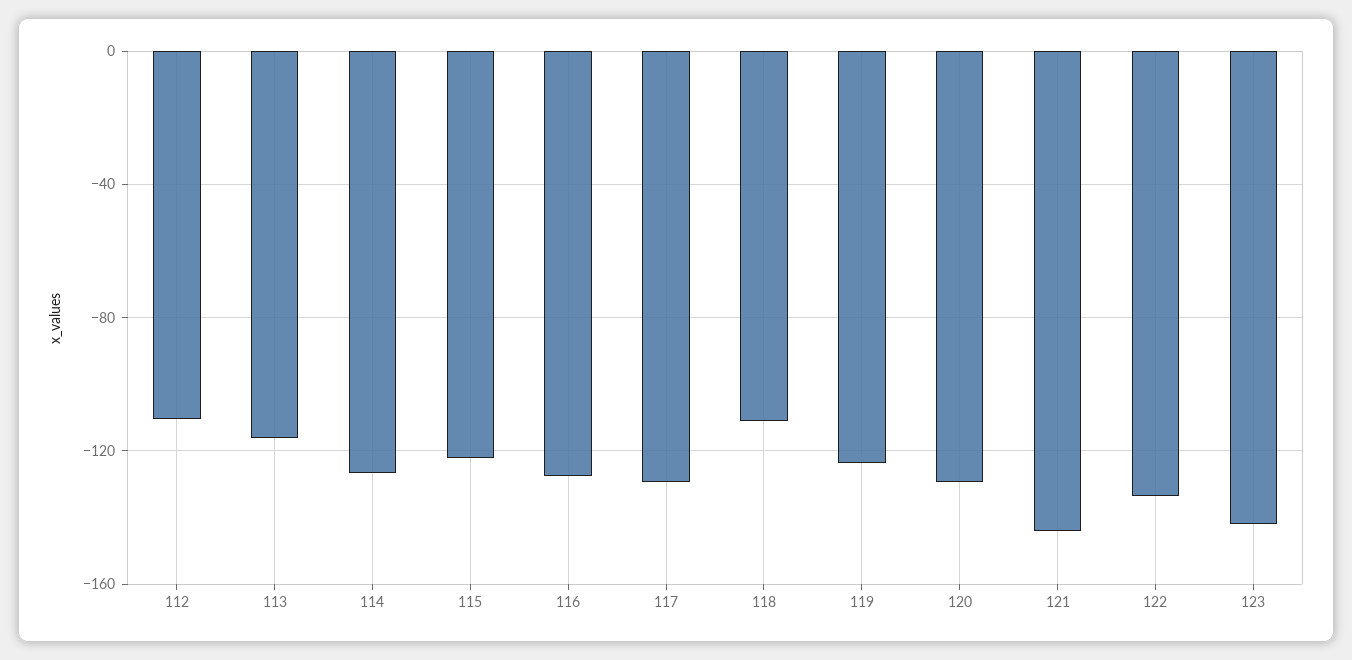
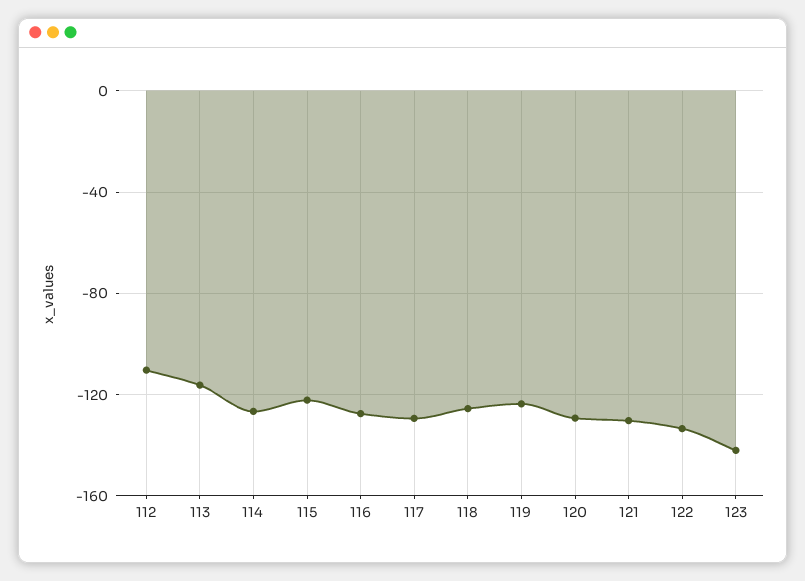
118: -110 -> -125
121: -145 -> -130

